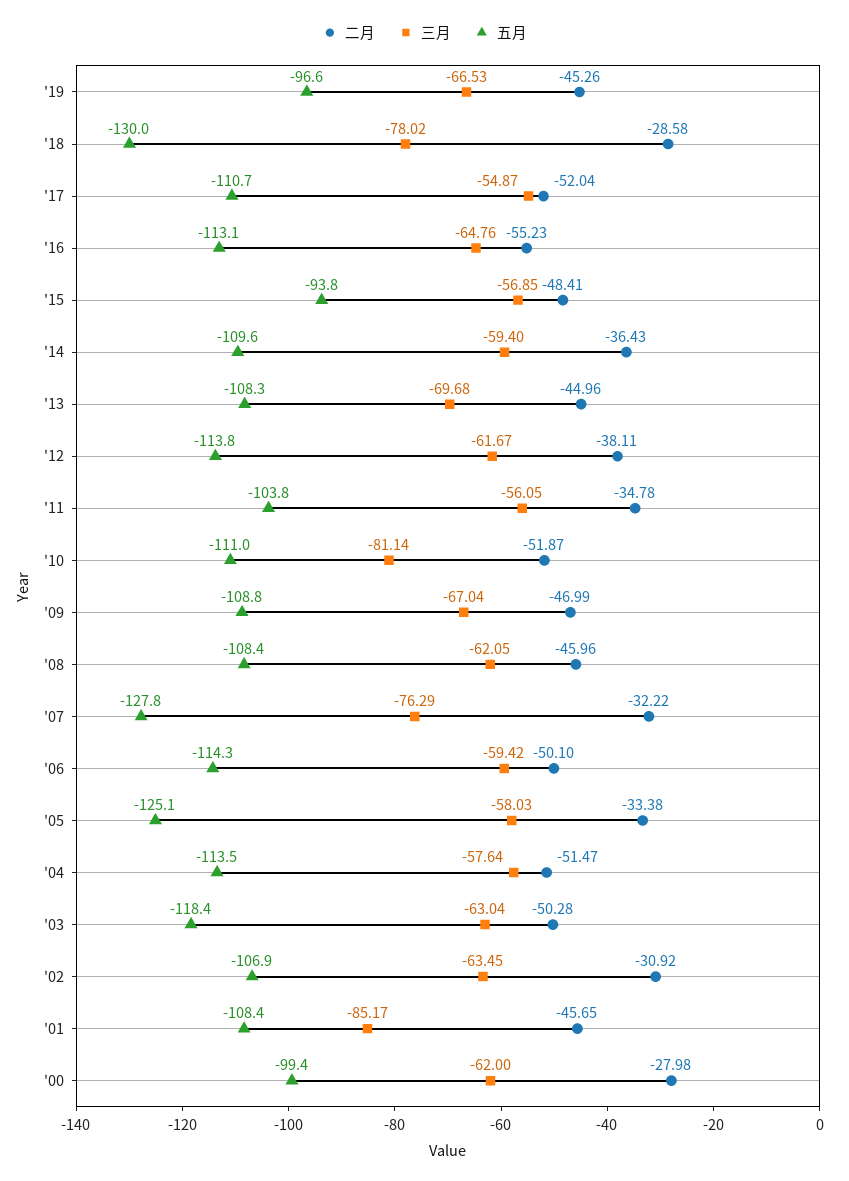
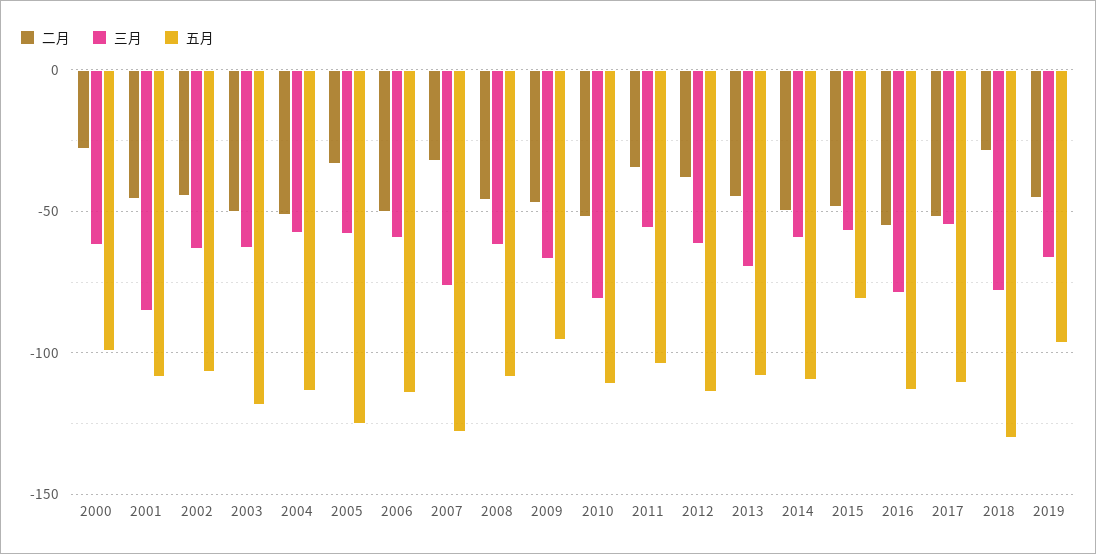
三月, '16: -64.76 -> -80
五月, '15: -93.8 -> -80
二月, '14: -36.43 -> -50
五月, '09: -108.8 -> -95
二月, '02: -30.92 -> -45

